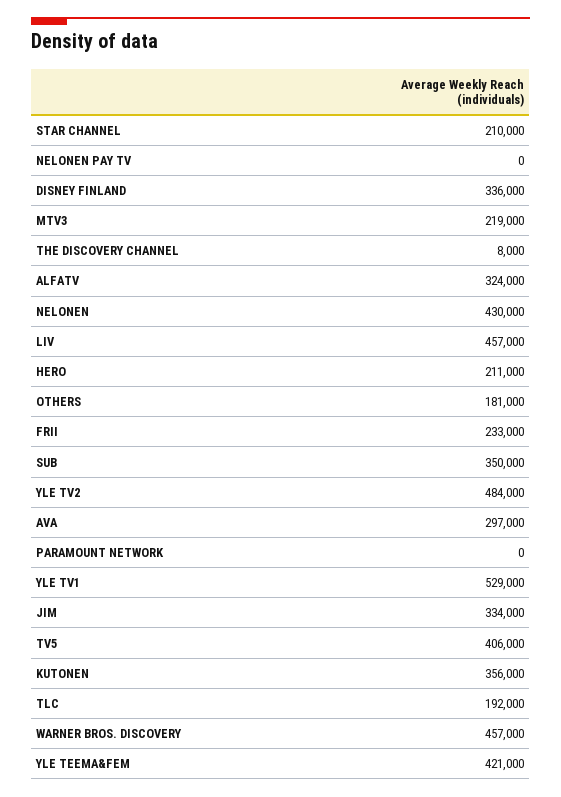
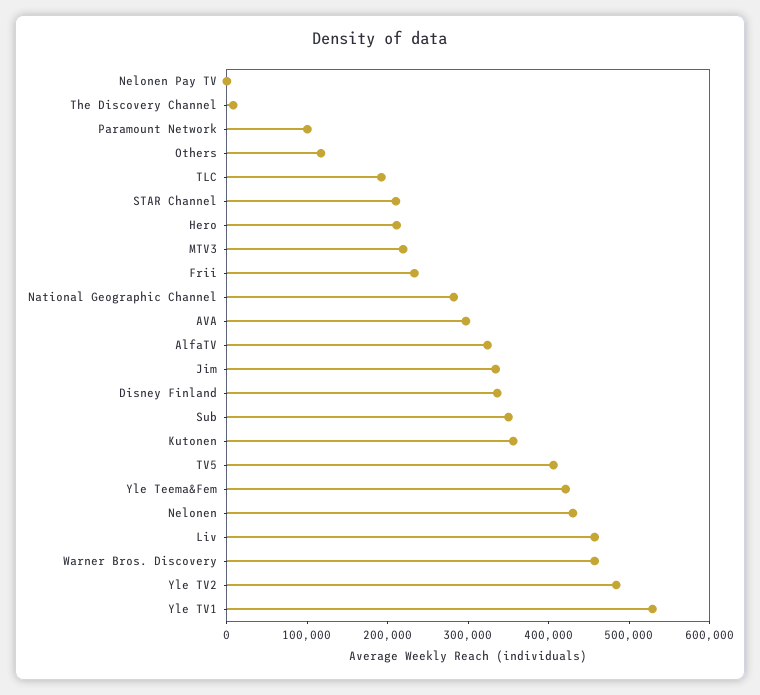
OTHERS: 181000 -> 120000
PARAMOUNT NETWORK: 0 -> 100000
National Geographic Channel: none -> 280000

